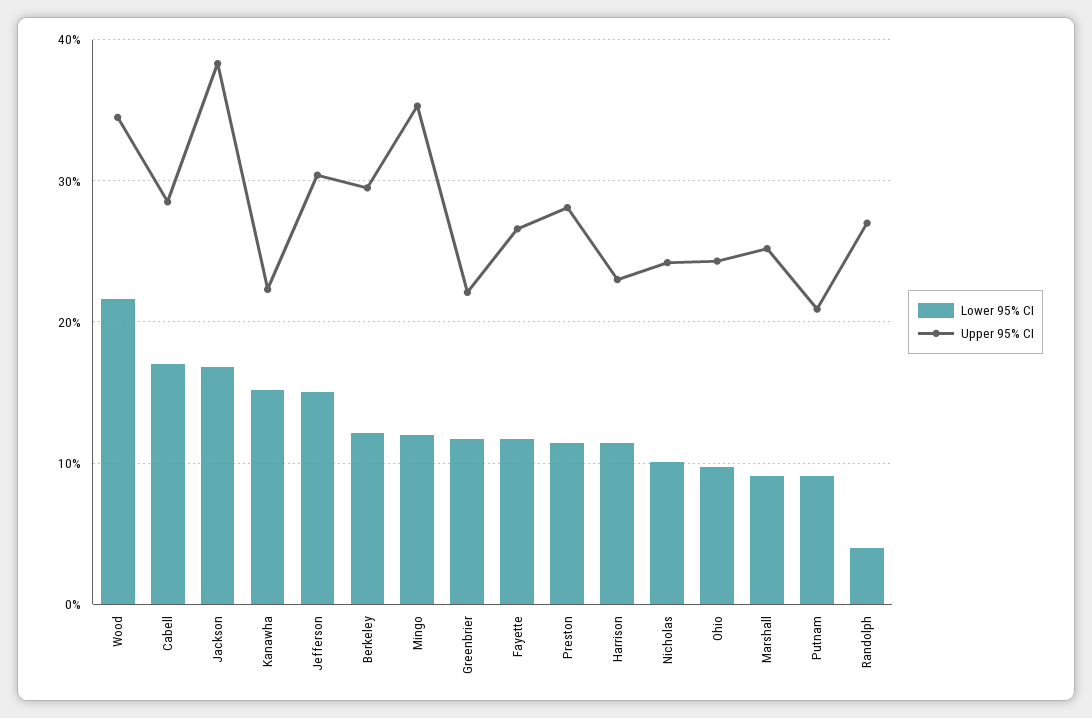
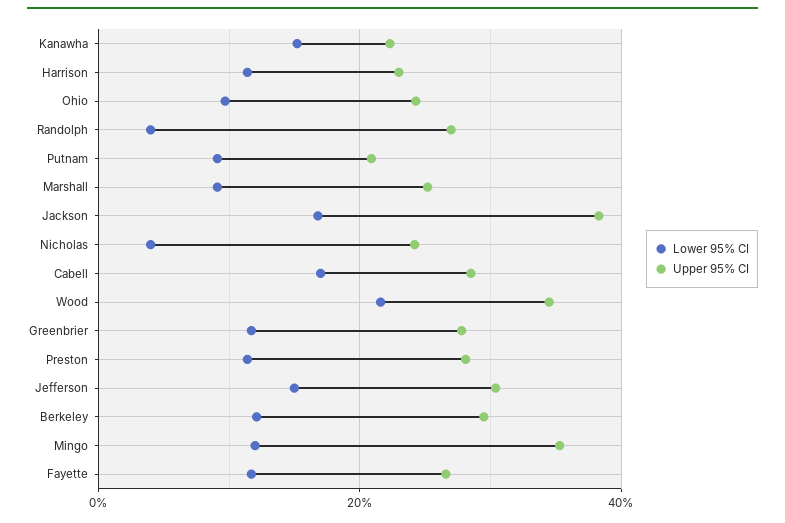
Upper 95% CI, Greenbrier: 22 -> 28
Lower 95% CI, Nicholas: 10 -> 4

